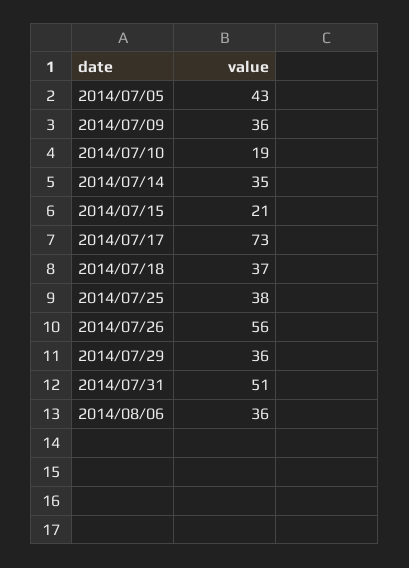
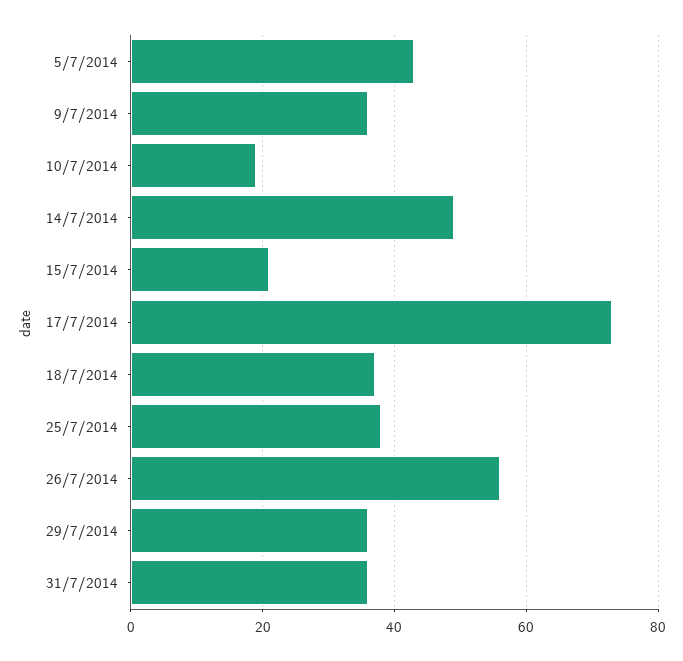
2014/07/14: 35 -> 50
2014/07/31: 51 -> 35
2014/08/06: 36 -> none

